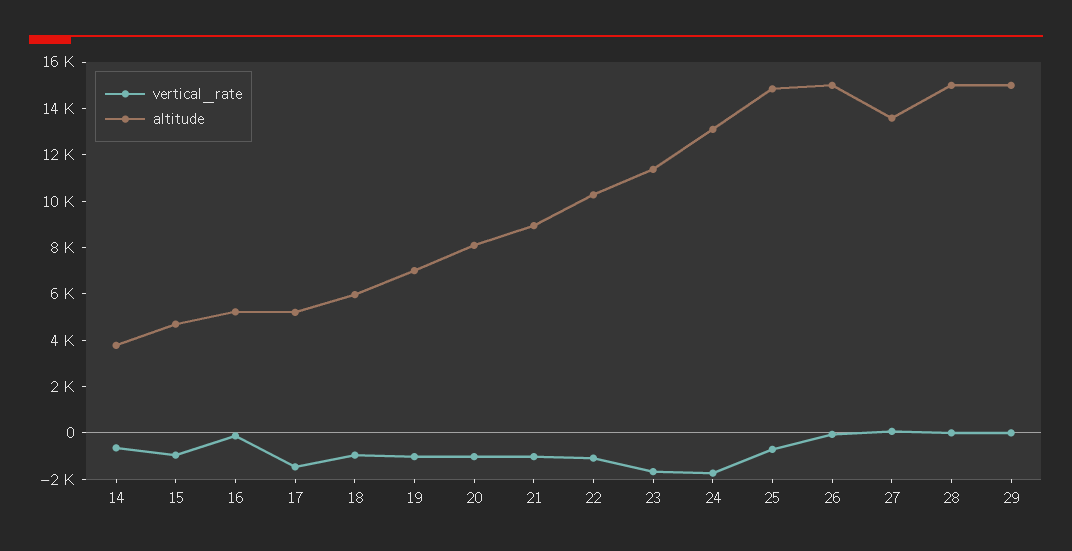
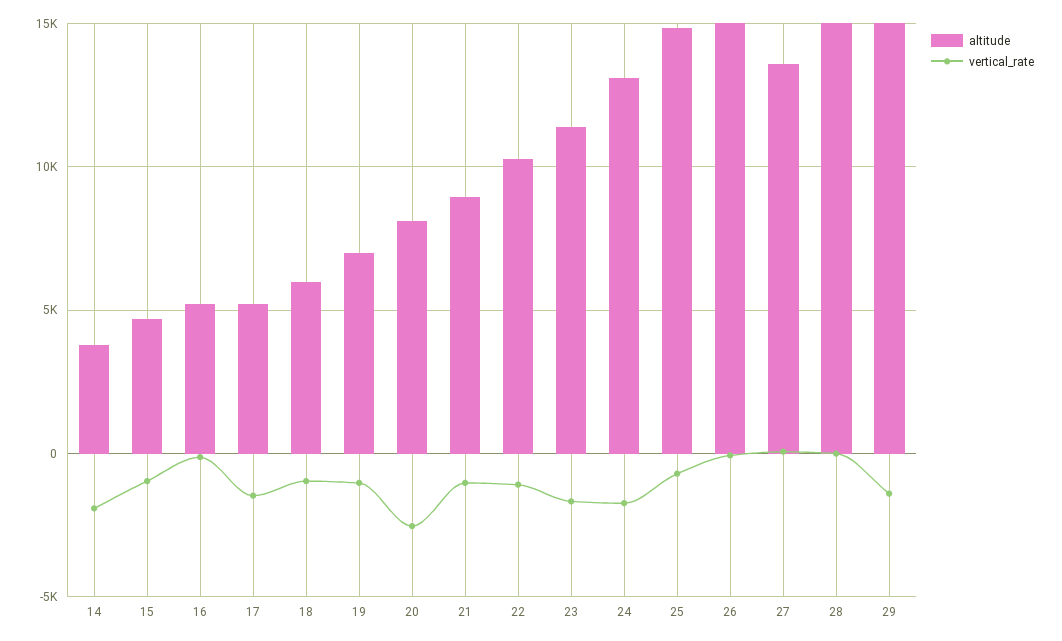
vertical_rate, 14: -500 -> -2000
vertical_rate, 20: -1000 -> -2500
vertical_rate, 29: 0 -> -1500

